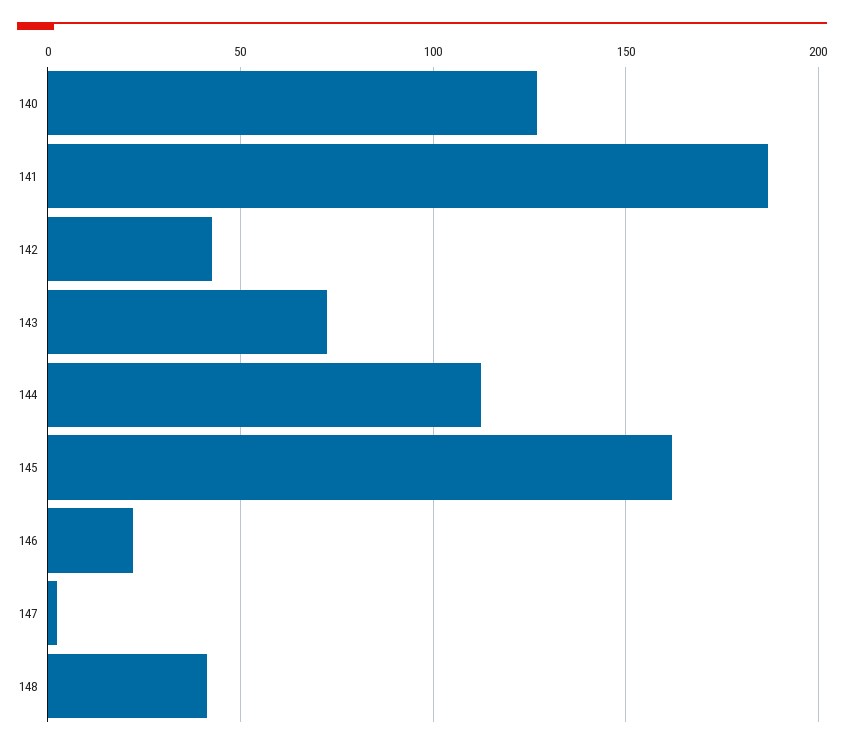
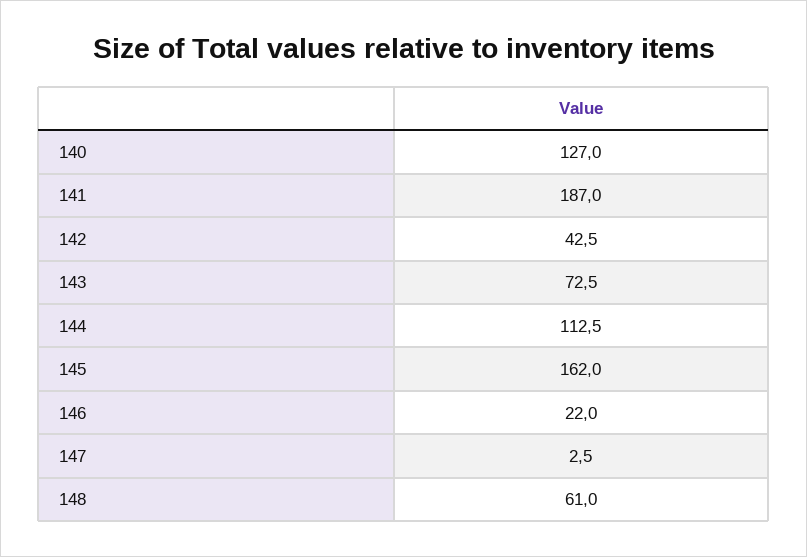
148: 40 -> 61

